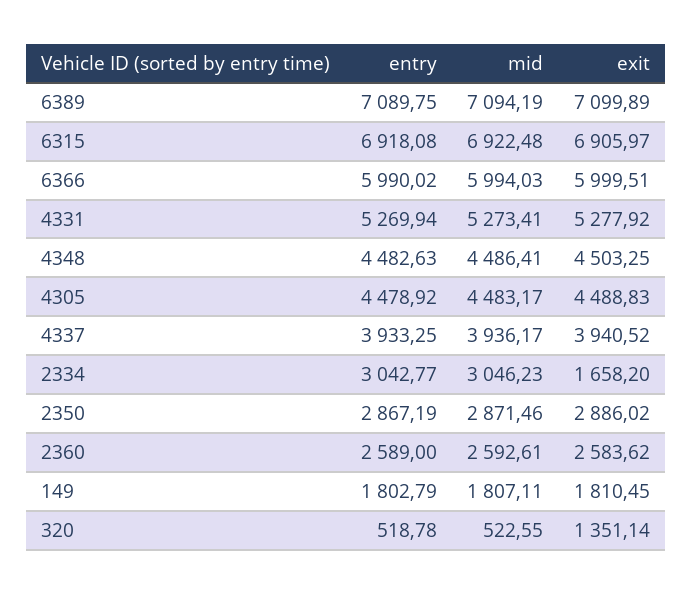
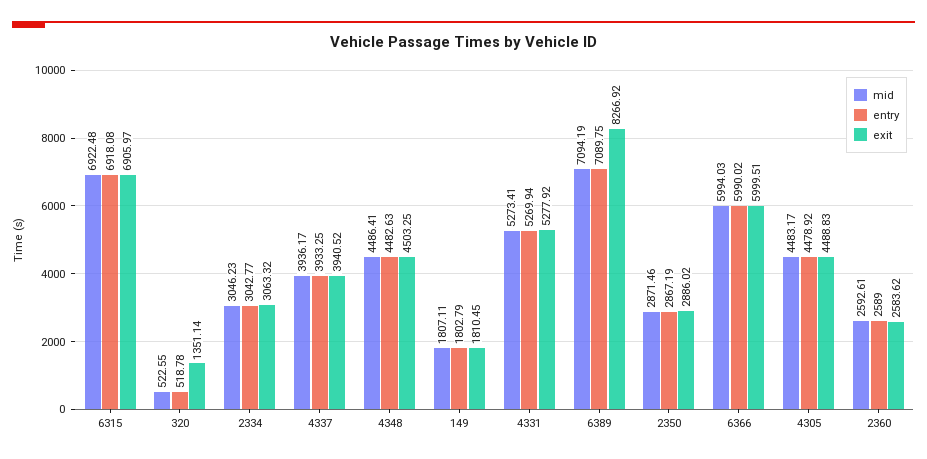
exit, 6389: 7099.89 -> 8266.92
exit, 2334: 1658.2 -> 3063.32

